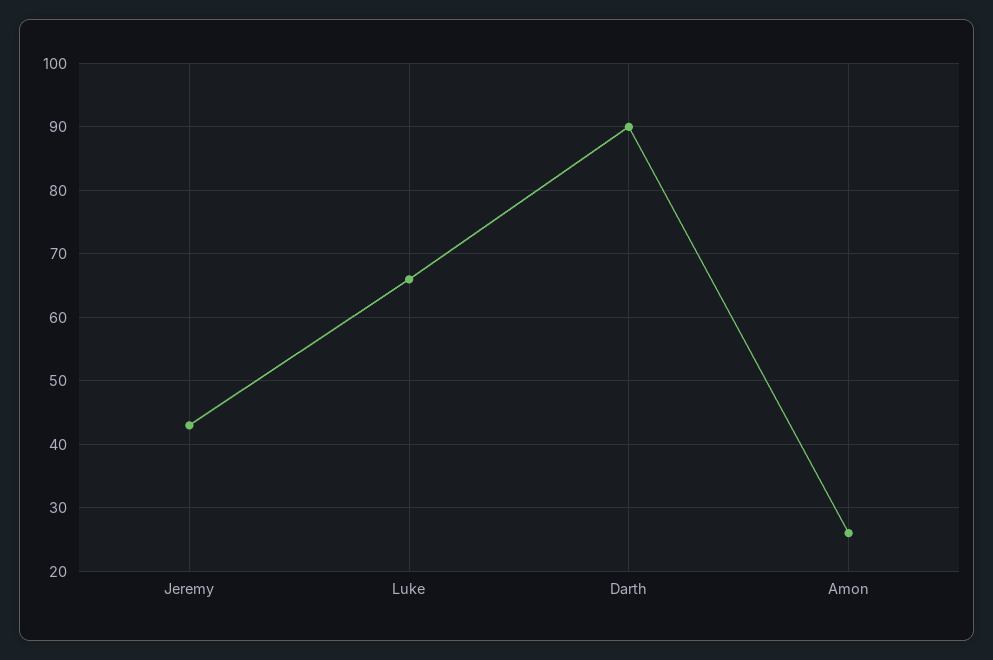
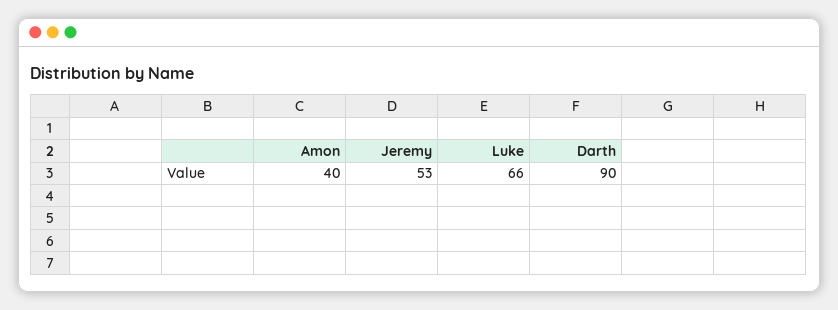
Jeremy: 43 -> 53
Amon: 26 -> 40

